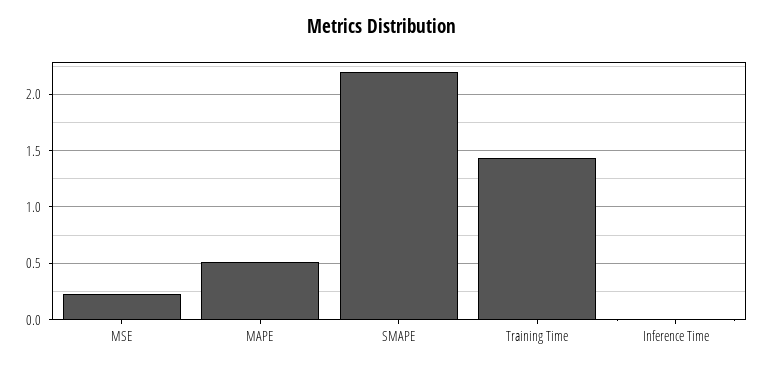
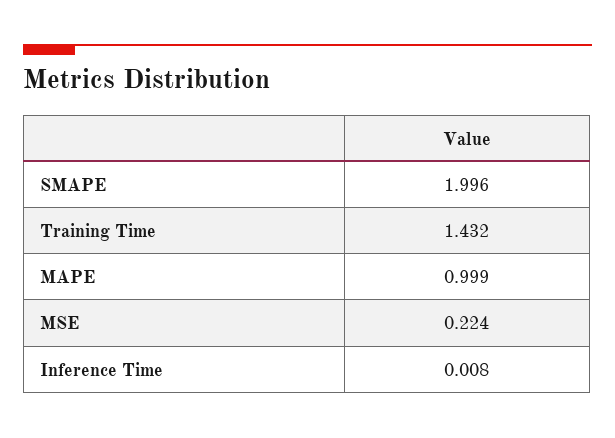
MAPE: 0.5 -> 0.999
SMAPE: 2.2 -> 1.996

